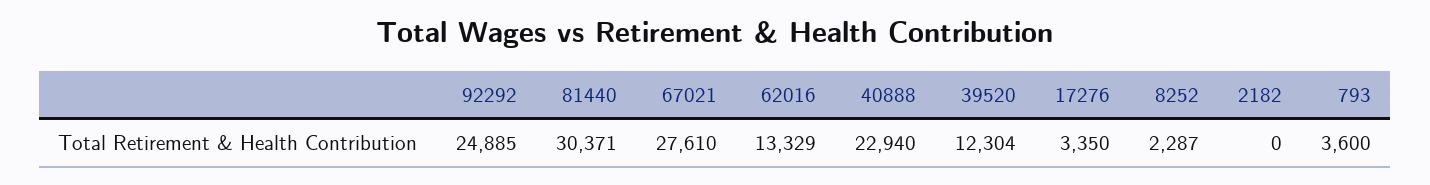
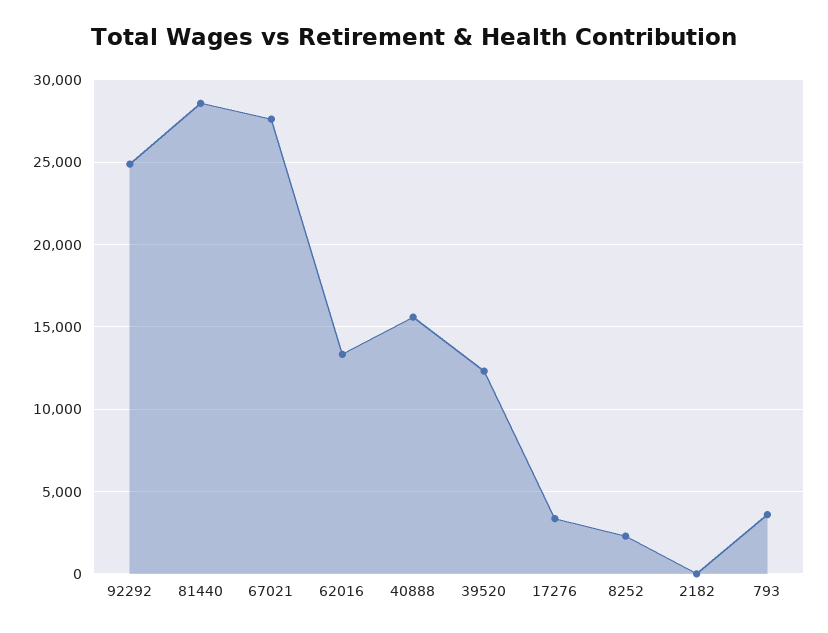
81440: 30371 -> 28500
40888: 22940 -> 15500

